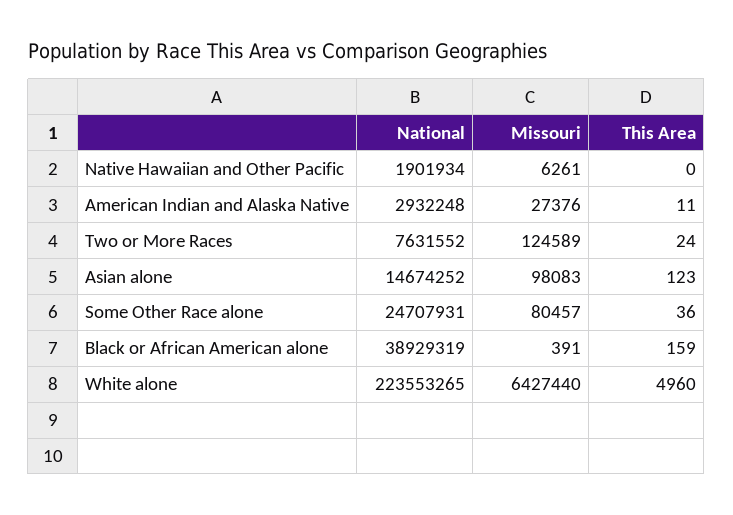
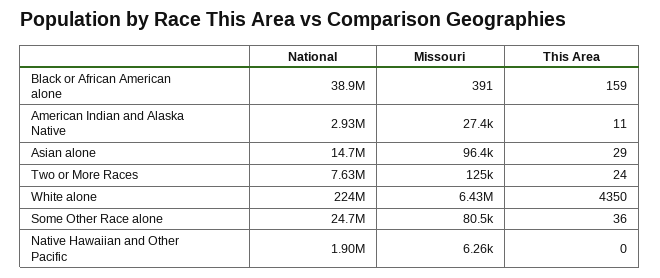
Missouri, Asian alone: 98083 -> 96400
This Area, Asian alone: 123 -> 29
This Area, White alone: 4960 -> 4350

